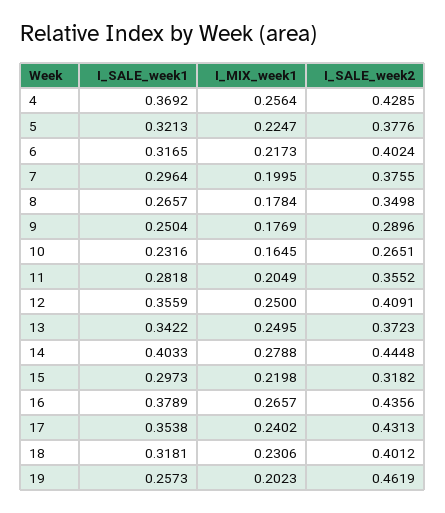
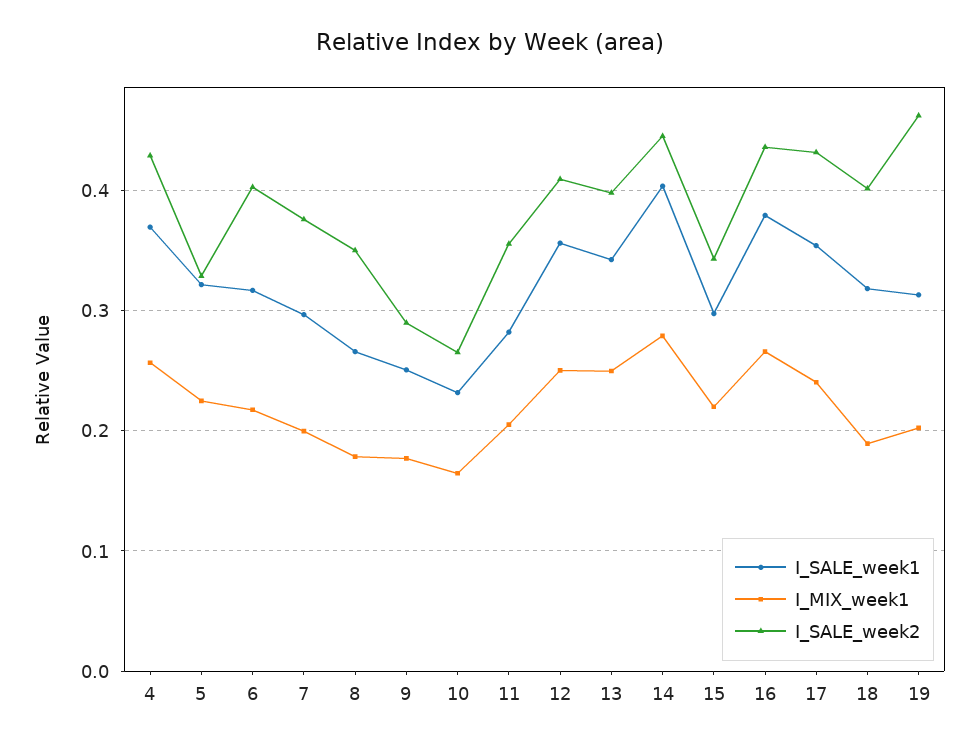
I_SALE_week2, 5: 0.3776 -> 0.33
I_SALE_week2, 13: 0.3723 -> 0.4
I_SALE_week2, 15: 0.3182 -> 0.34
I_MIX_week1, 18: 0.2306 -> 0.19
I_SALE_week1, 19: 0.2573 -> 0.31

